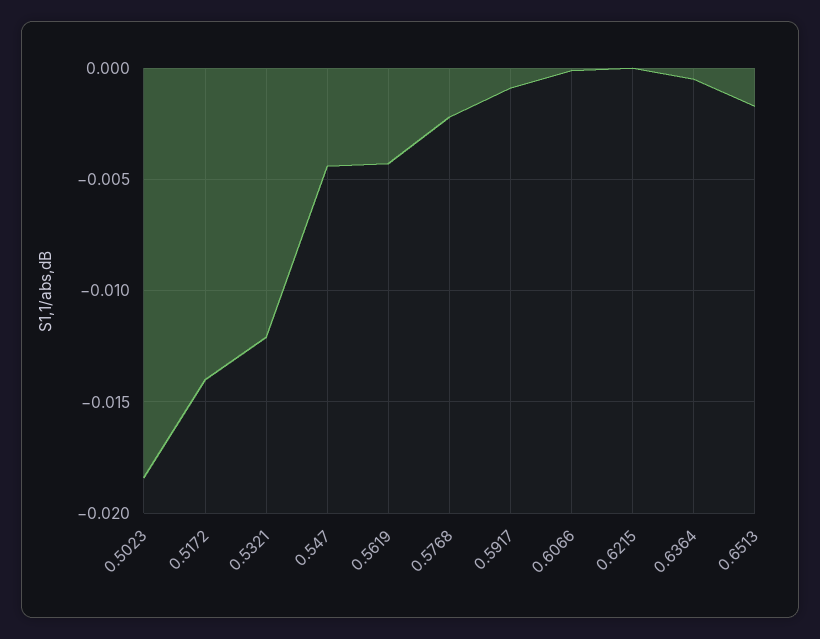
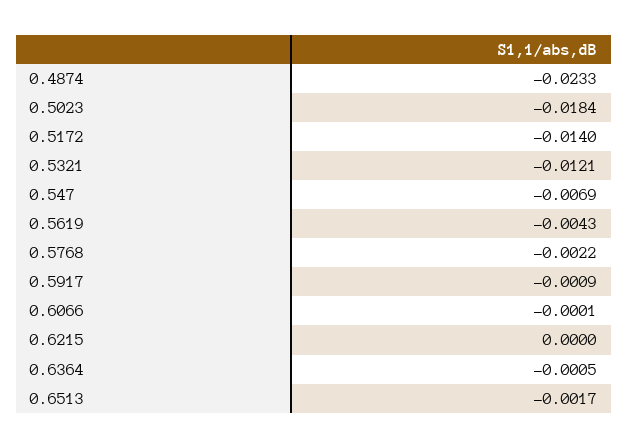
0.547: -0.0045 -> -0.0069
0.4874: none -> -0.0233

